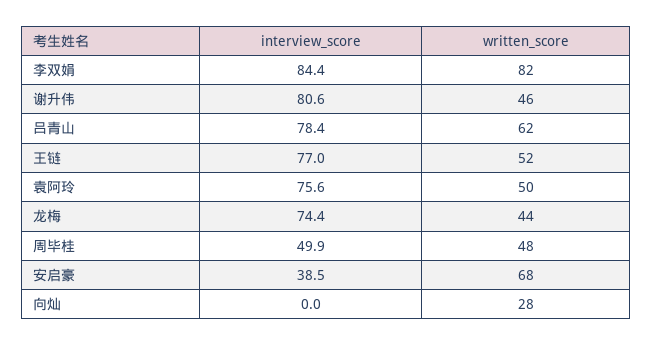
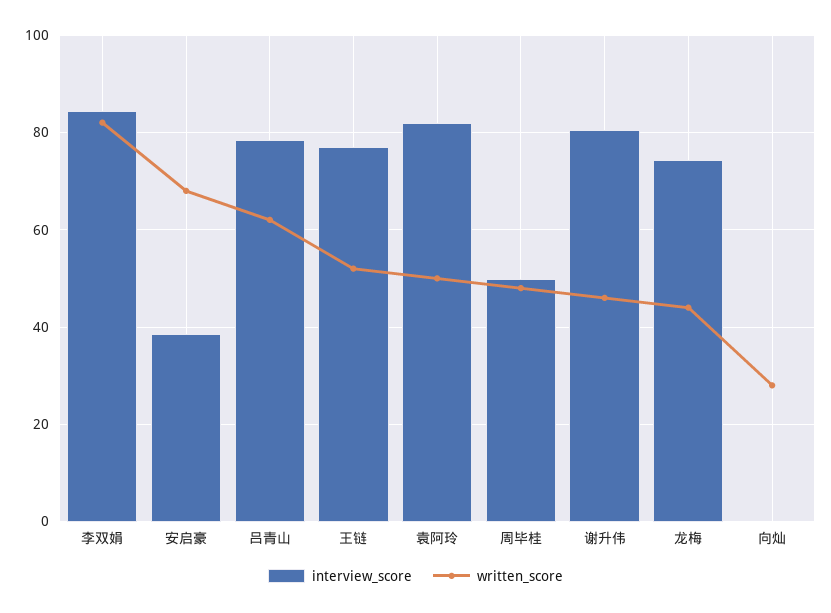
interview_score, 袁阿玲: 75.6 -> 82

